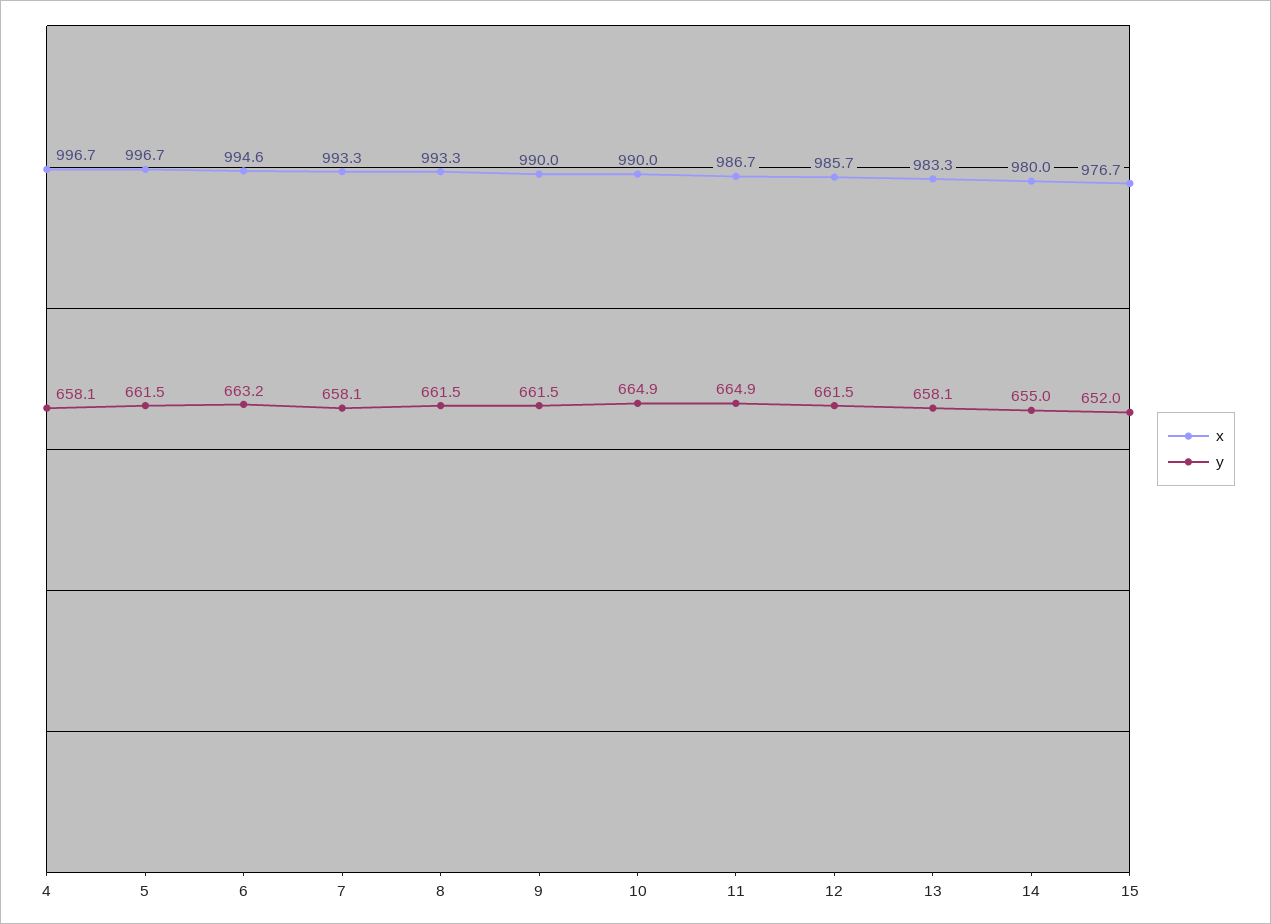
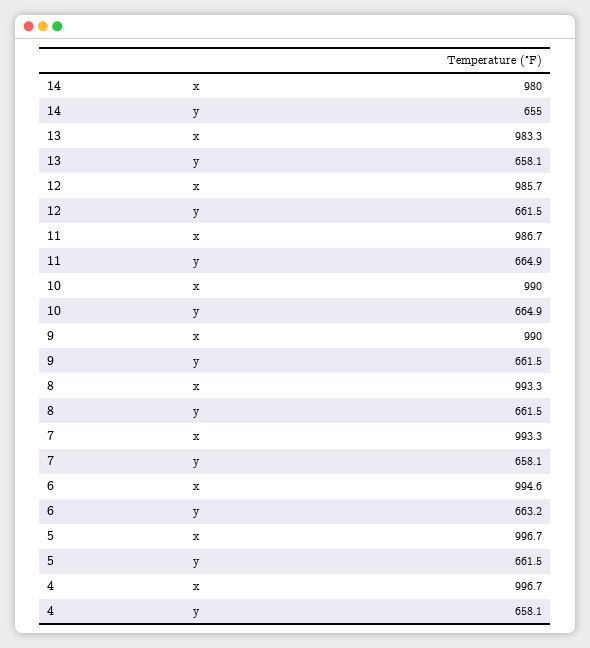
x, 15: 976.7 -> none
y, 15: 652 -> none

